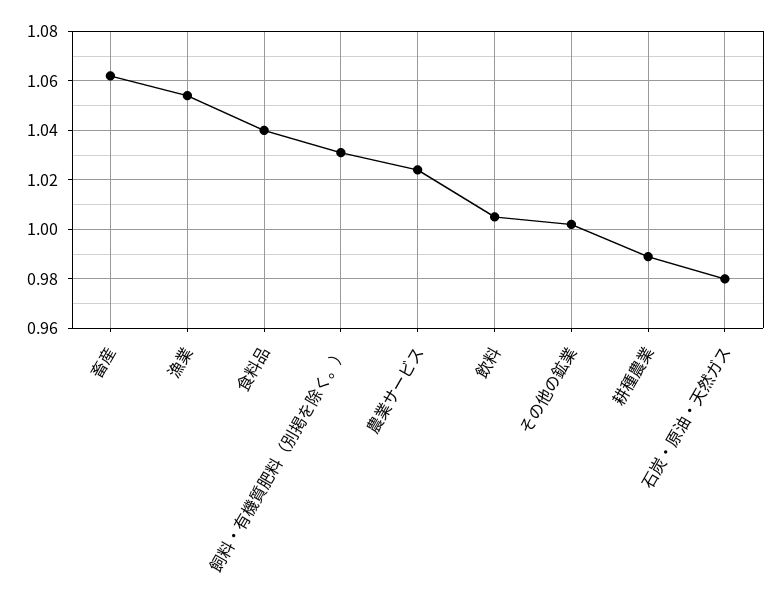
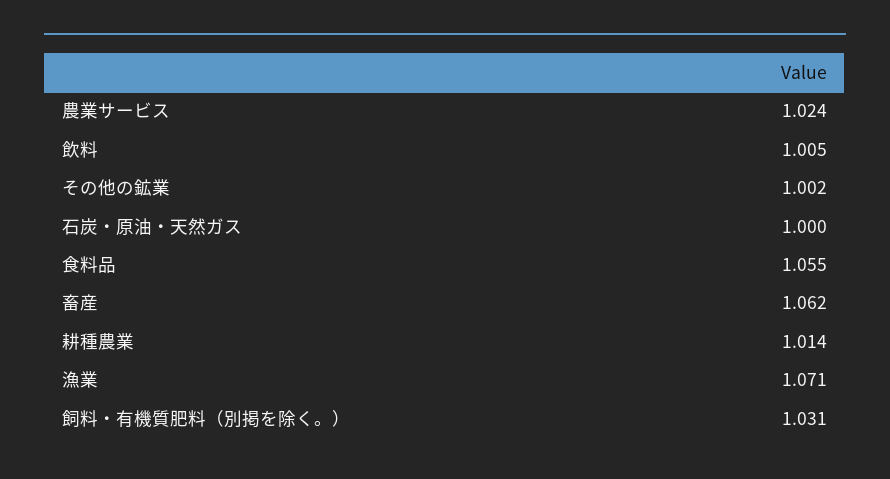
漁業: 1.055 -> 1.071
食料品: 1.04 -> 1.055
耕種農業: 0.99 -> 1.014
石炭・原油・天然ガス: 0.98 -> 1

